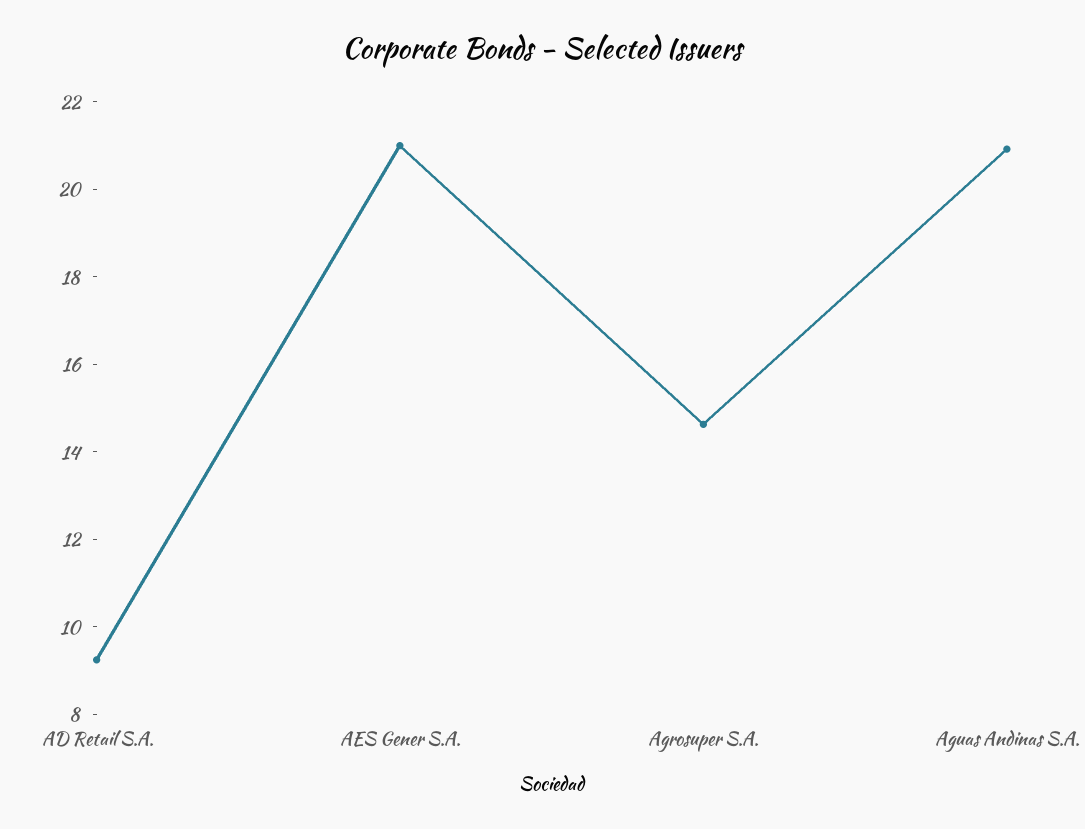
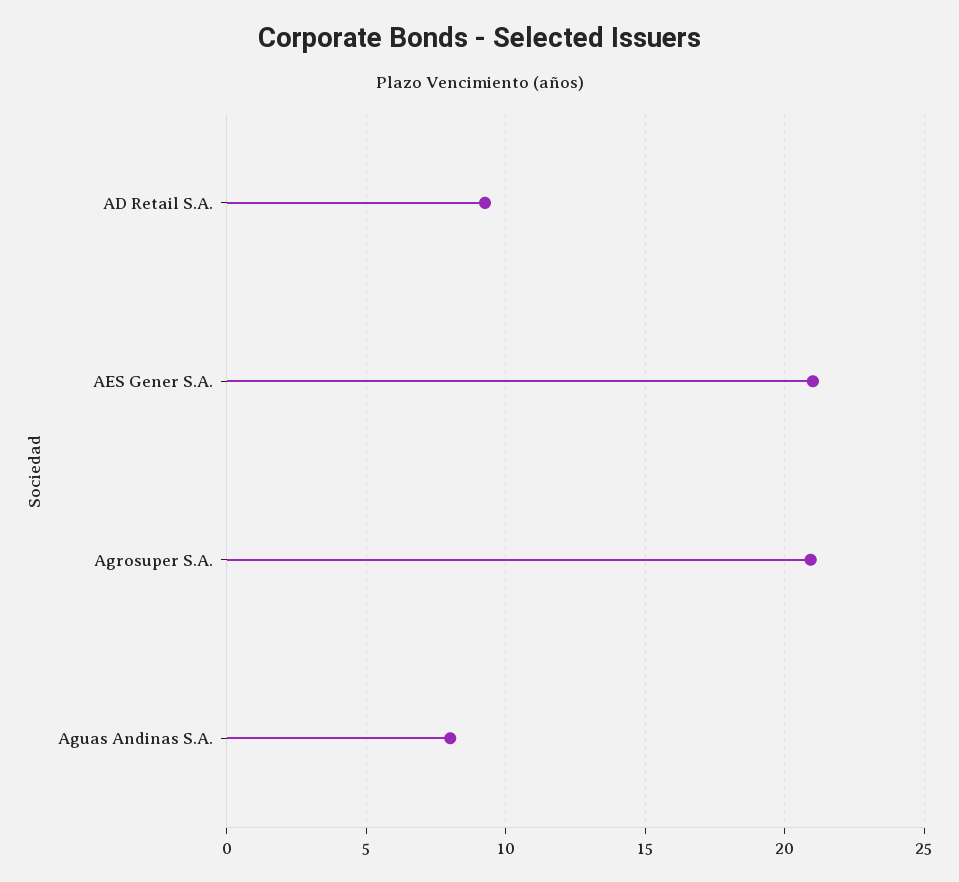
Agrosuper S.A.: 14.5 -> 21
Aguas Andinas S.A.: 21 -> 8

